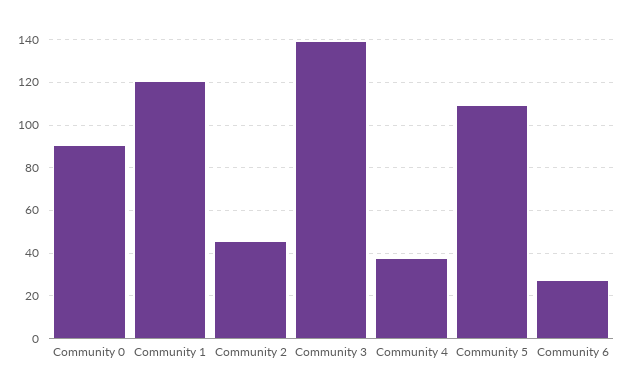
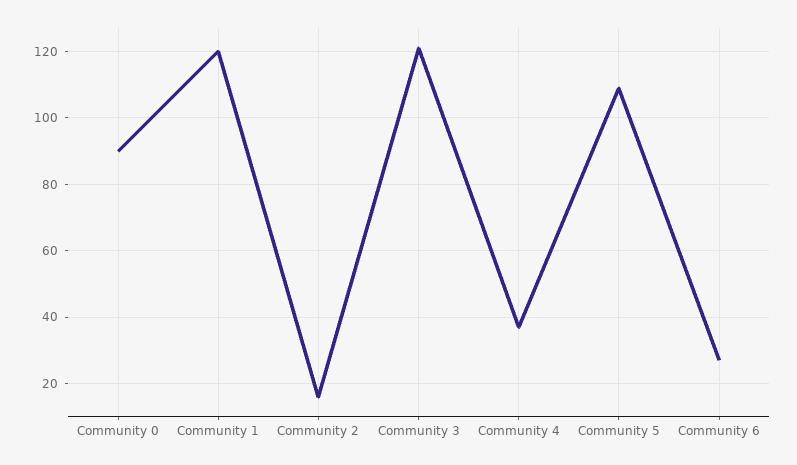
Community 2: 45 -> 15
Community 3: 140 -> 120

